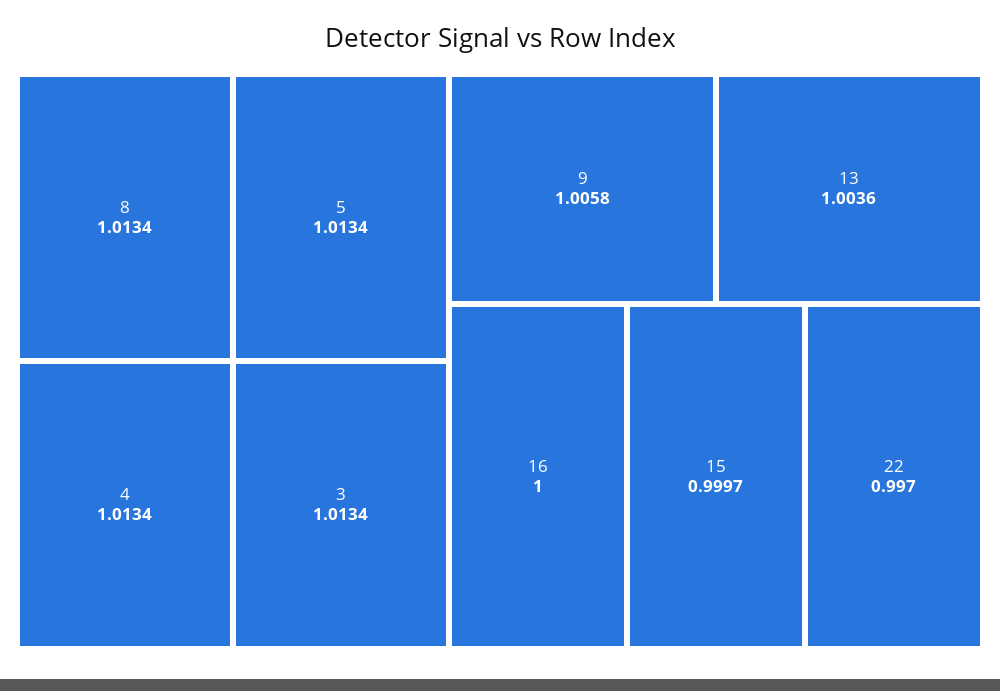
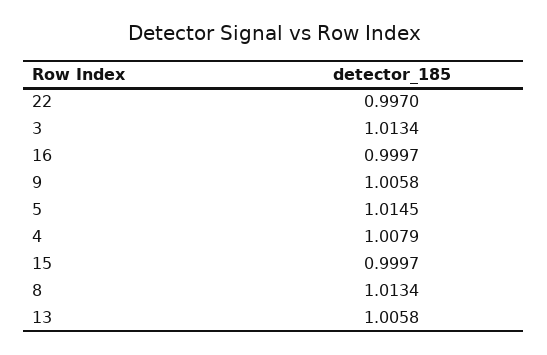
5: 1.0134 -> 1.0145
4: 1.0134 -> 1.0079
13: 1.0036 -> 1.0058
16: 1 -> 0.9997

